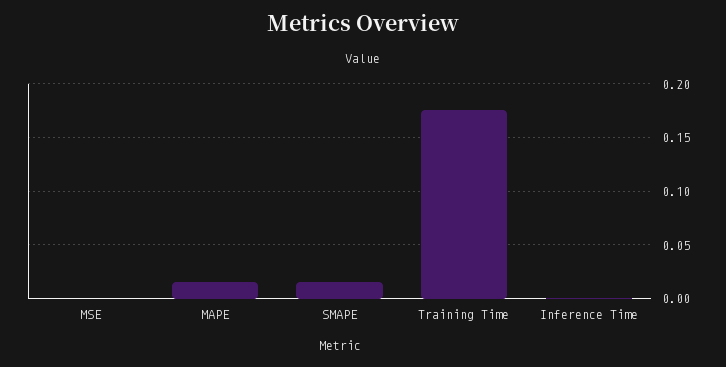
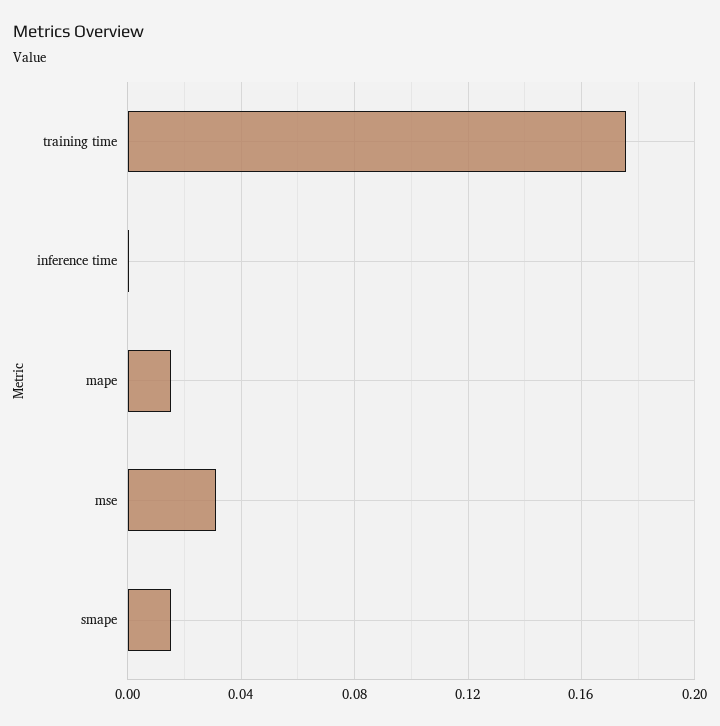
MSE: 0 -> 0.03

